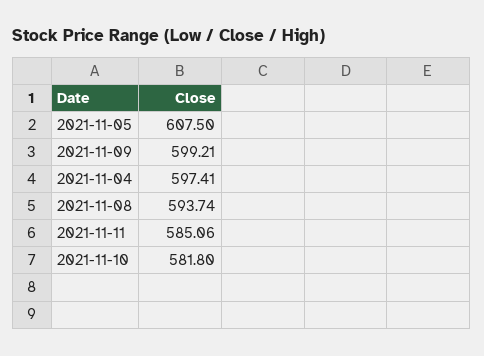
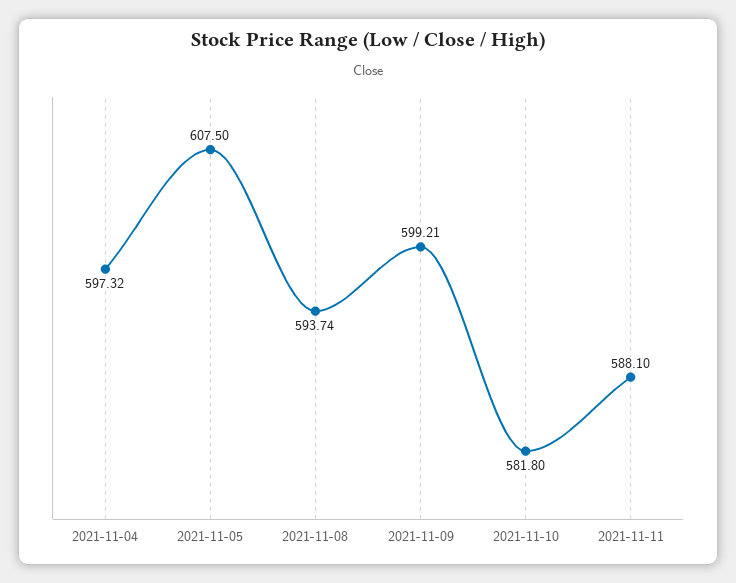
2021-11-04: 597.41 -> 597.32
2021-11-11: 585.06 -> 588.1

